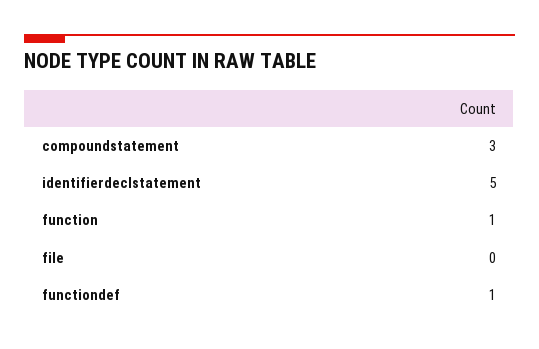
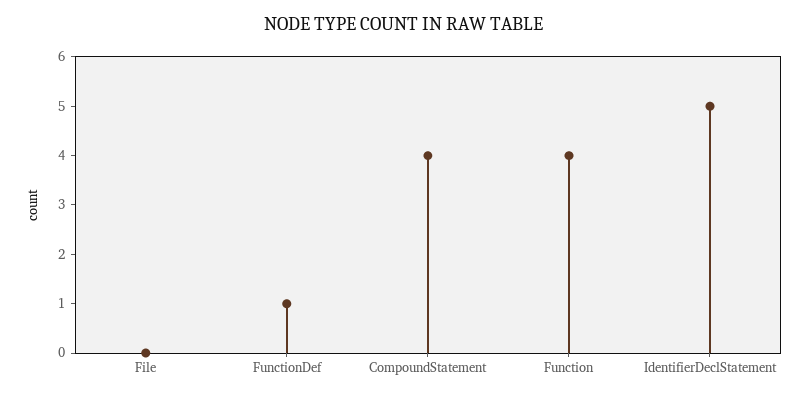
compoundstatement: 3 -> 4
function: 1 -> 4

